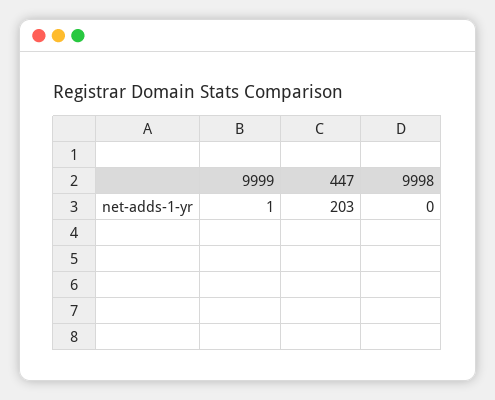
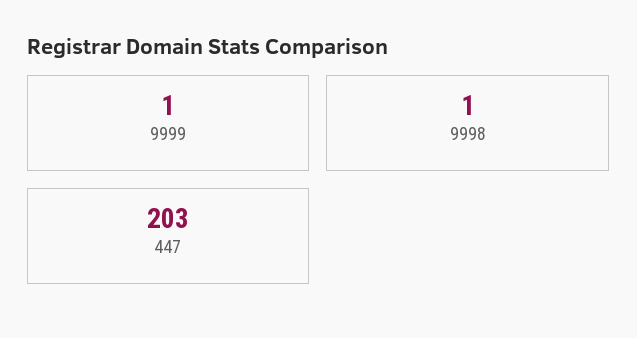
9998: 0 -> 1

